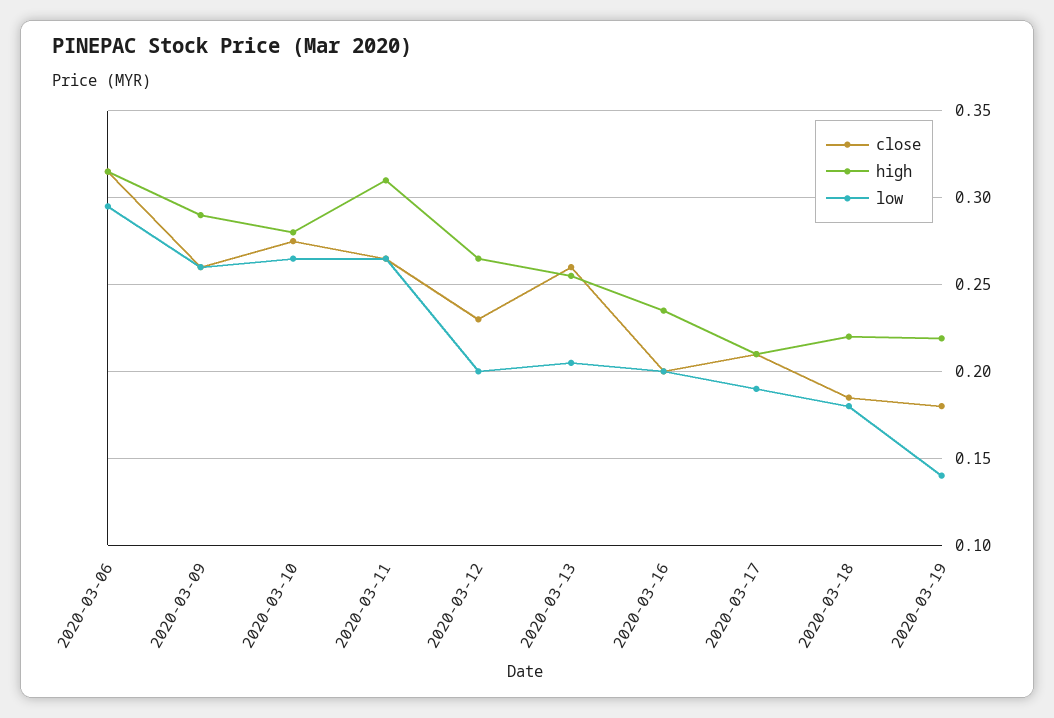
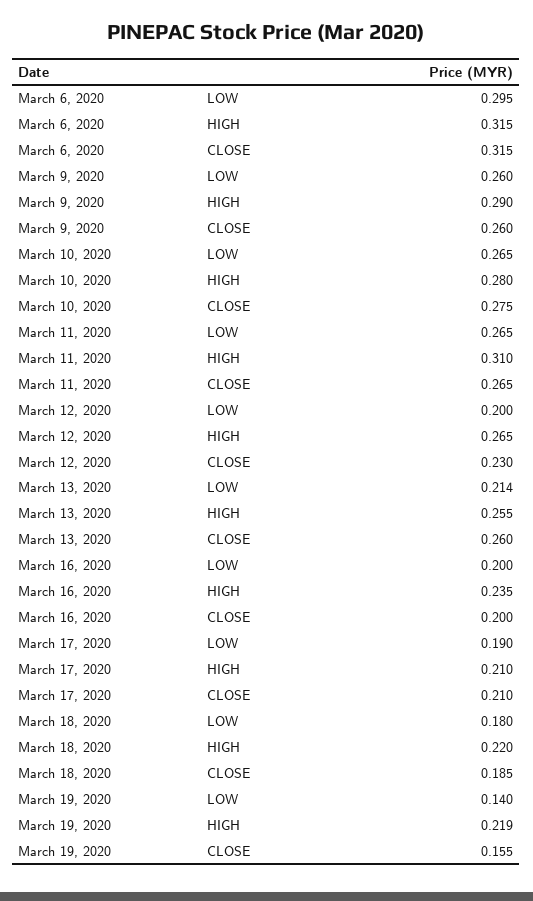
low, 2020-03-13: 0.205 -> 0.214
close, 2020-03-19: 0.18 -> 0.155

